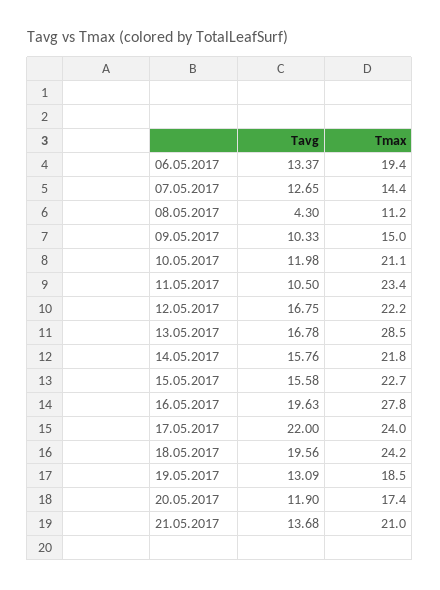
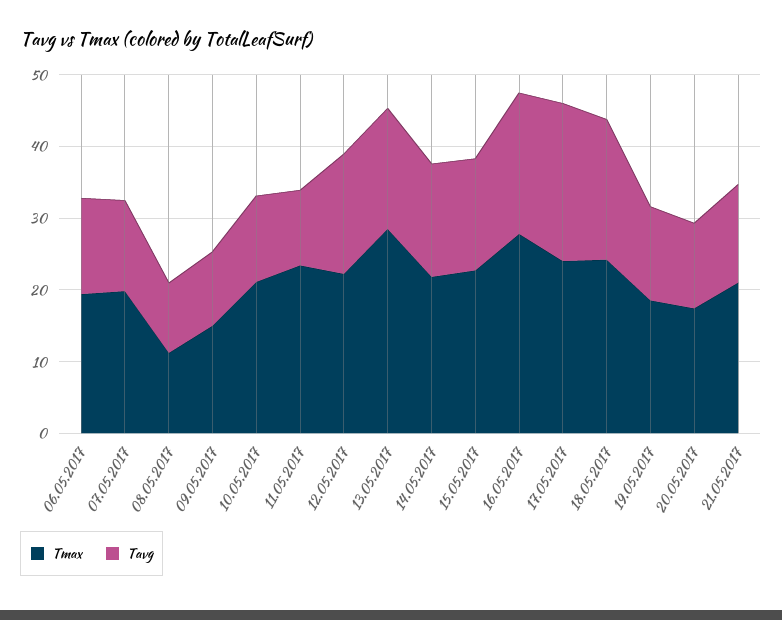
Tmax, 07.05.2017: 14.4 -> 20
Tavg, 08.05.2017: 4.3 -> 10

